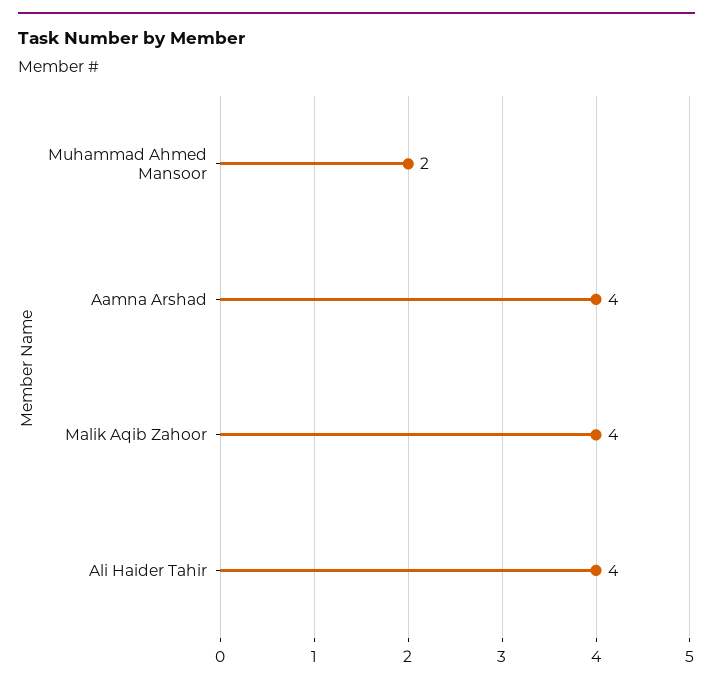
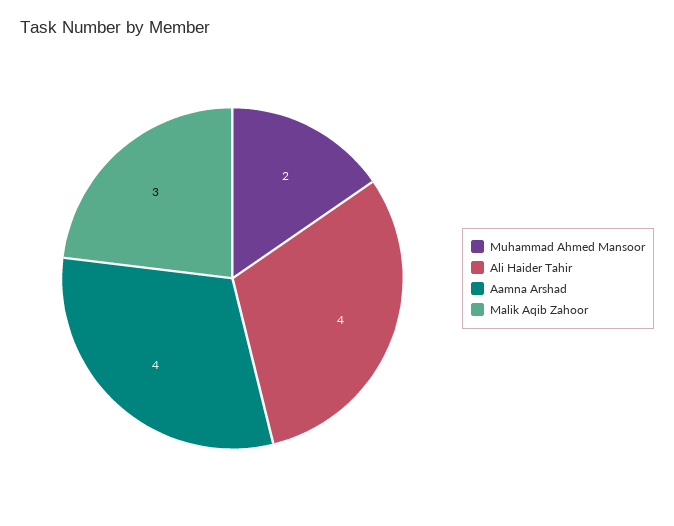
Malik Aqib Zahoor: 4 -> 3

